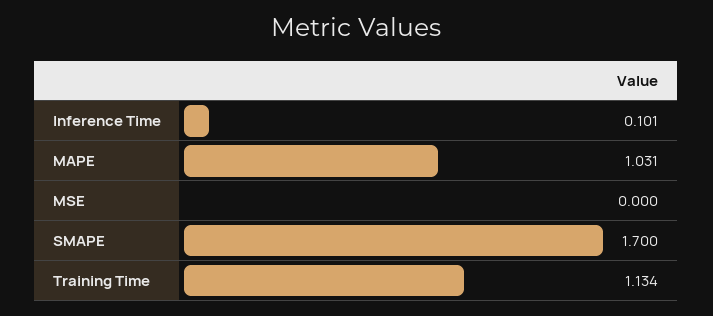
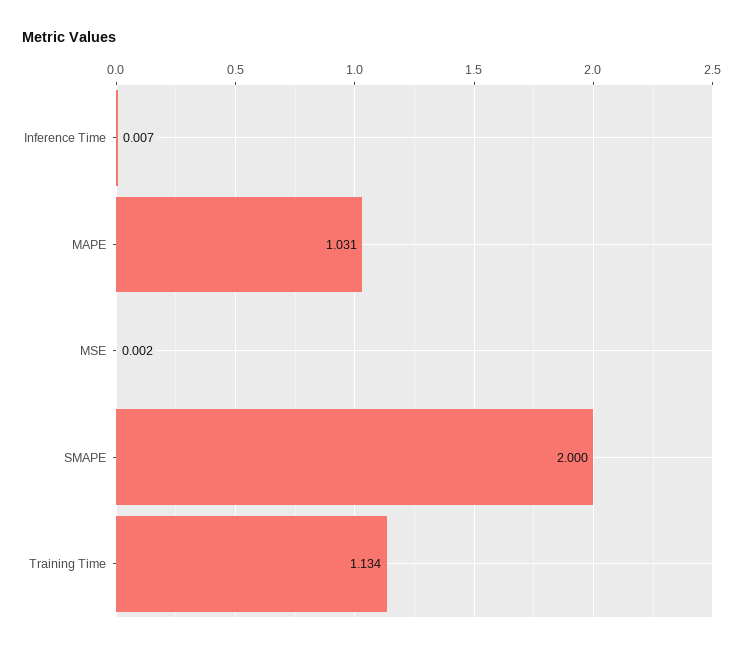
Inference Time: 0.101 -> 0.007
MSE: 0 -> 0.002
SMAPE: 1.7 -> 2

